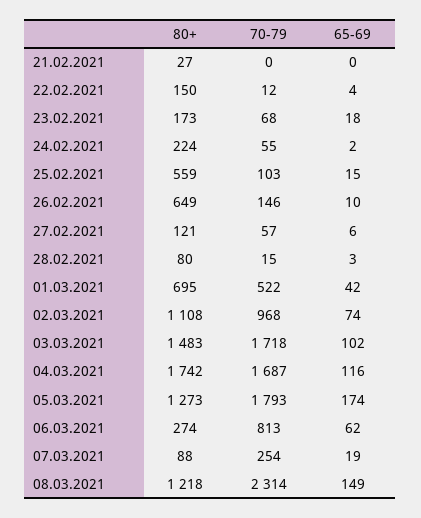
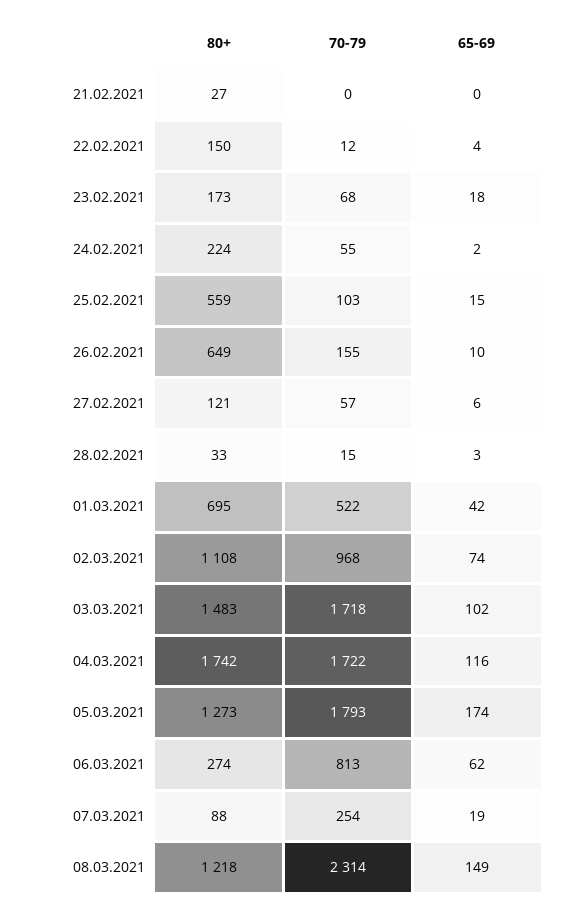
70-79, 26.02.2021: 146 -> 155
80+, 28.02.2021: 80 -> 33
70-79, 04.03.2021: 1687 -> 1722

